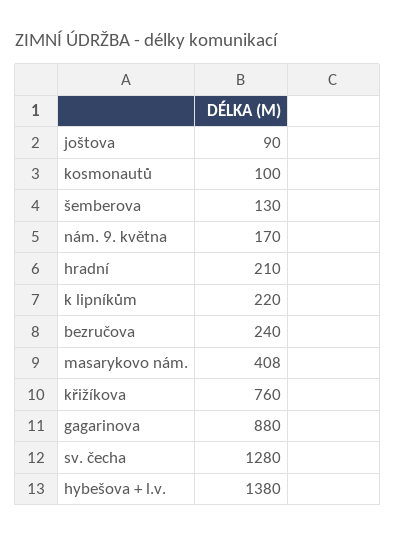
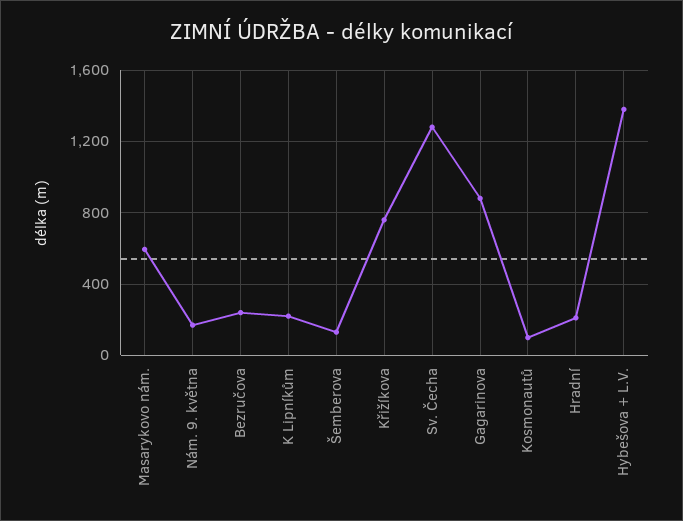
joštova: 90 -> none
masarykovo nám.: 408 -> 600

